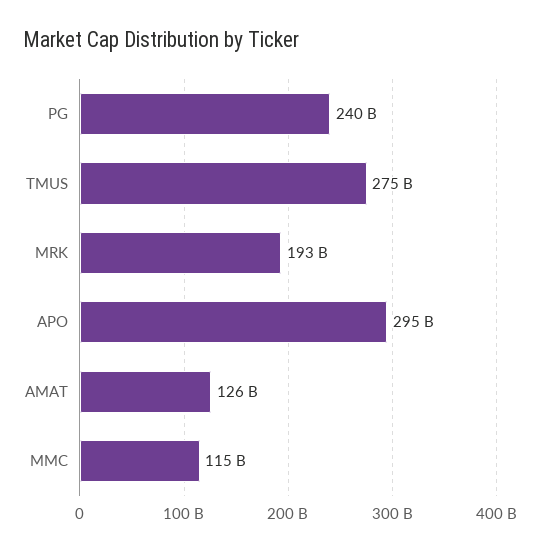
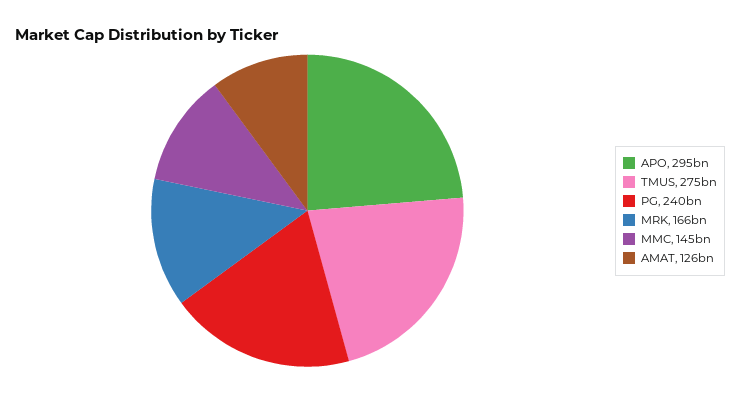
MRK: 193000000000 -> 166000000000
MMC: 115000000000 -> 145000000000

